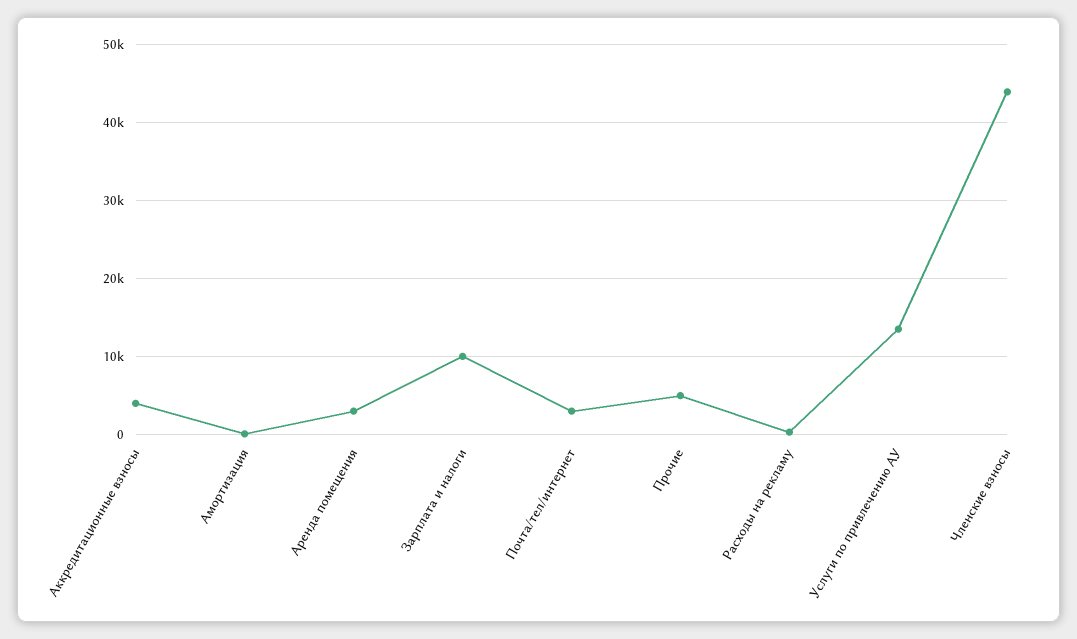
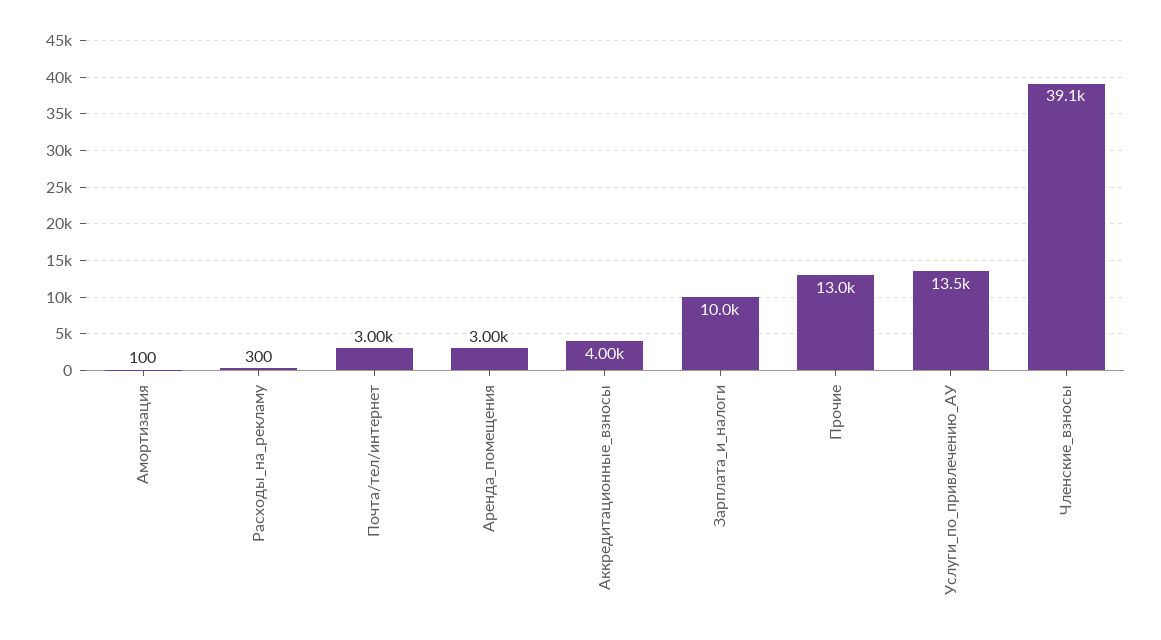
Прочие: 5000 -> 13000
Членские взносы: 44000 -> 39100

